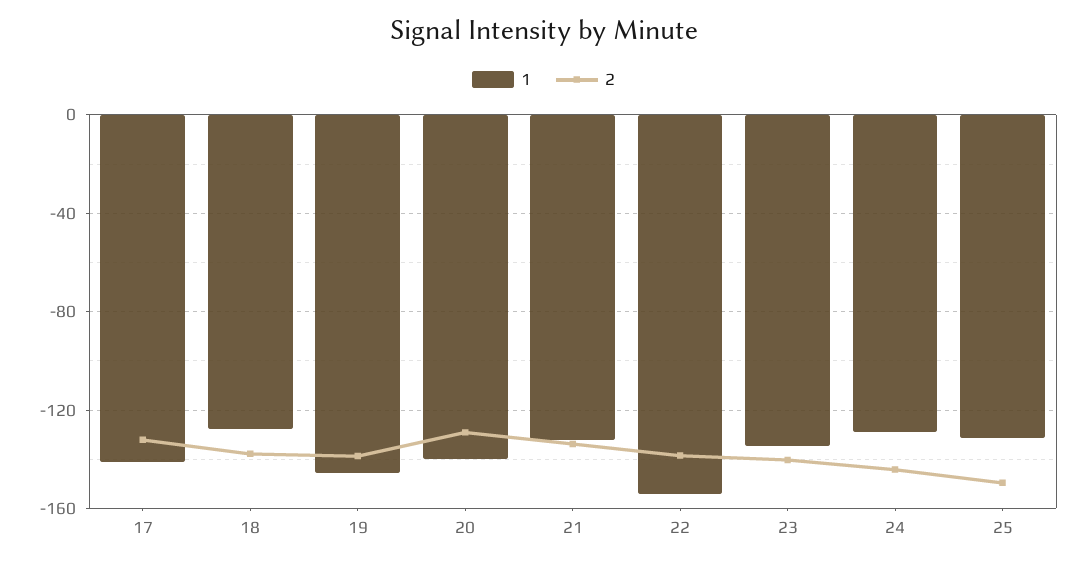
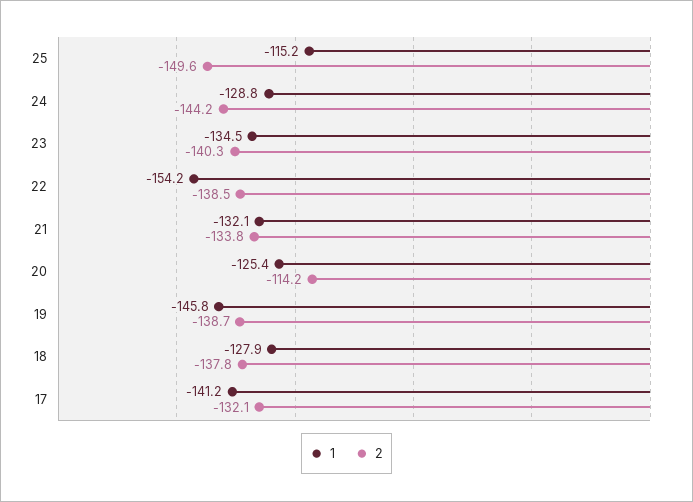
1, 20: -140 -> -125.4
2, 20: -130 -> -114.2
1, 25: -130 -> -115.2

